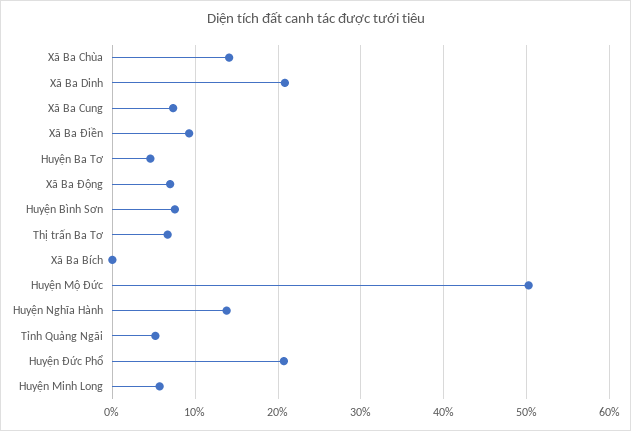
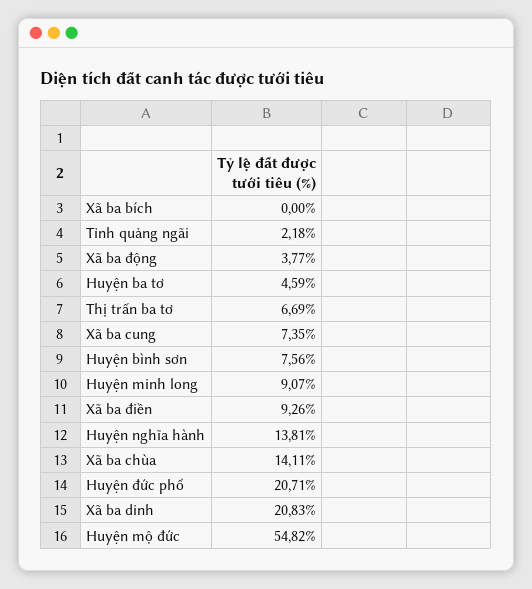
Xã Ba Động: 7 -> 3.77
Huyện Mộ Đức: 50 -> 54.82
Tỉnh Quảng Ngãi: 5 -> 2.18
Huyện Minh Long: 6 -> 9.07

